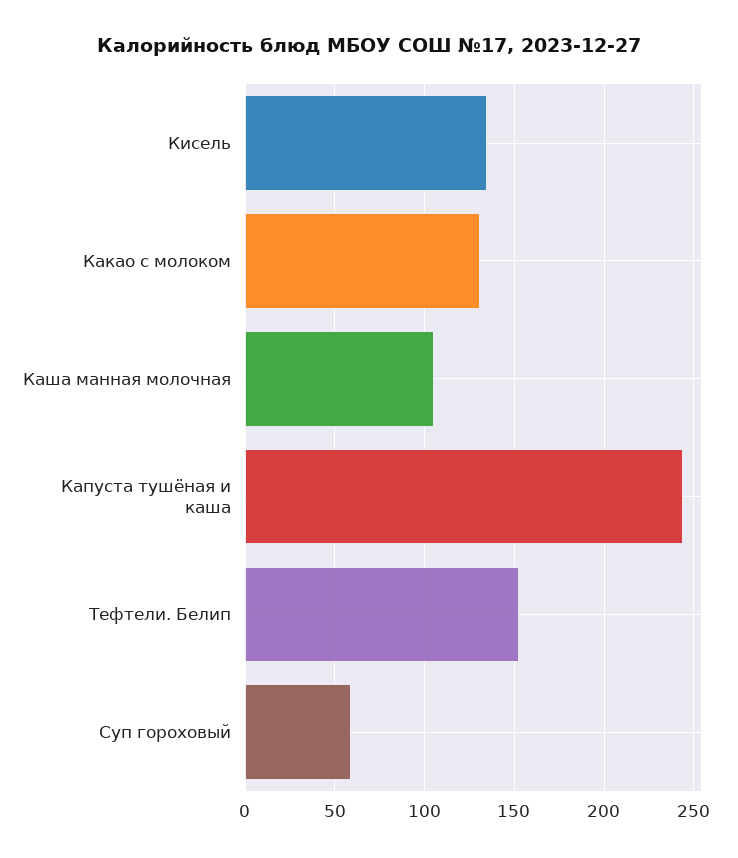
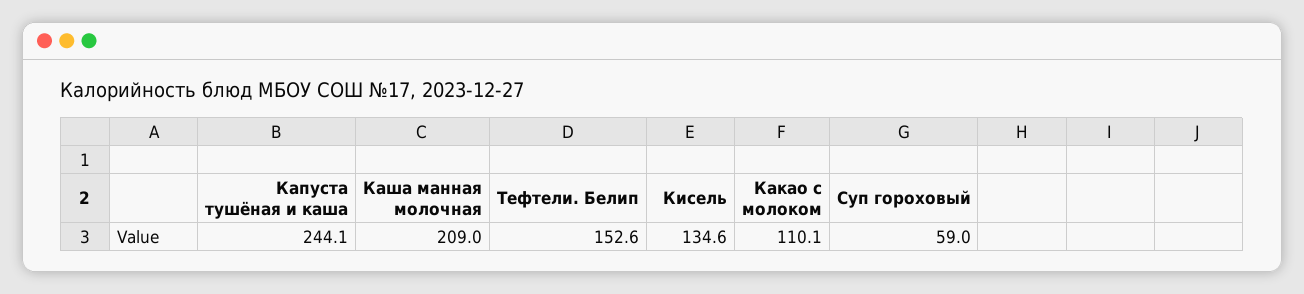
Какао с молоком: 130 -> 110.1
Каша манная молочная: 105 -> 209

